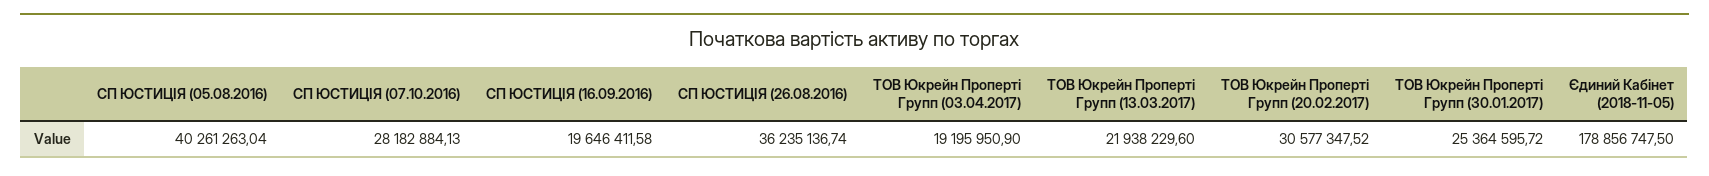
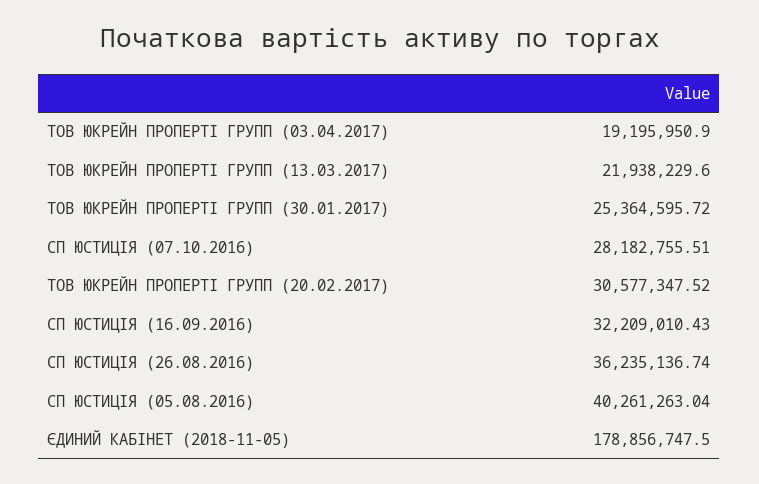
СП ЮСТИЦІЯ (07.10.2016): 28182884.13 -> 28182755.51
СП ЮСТИЦІЯ (16.09.2016): 19646411.58 -> 32209010.43

